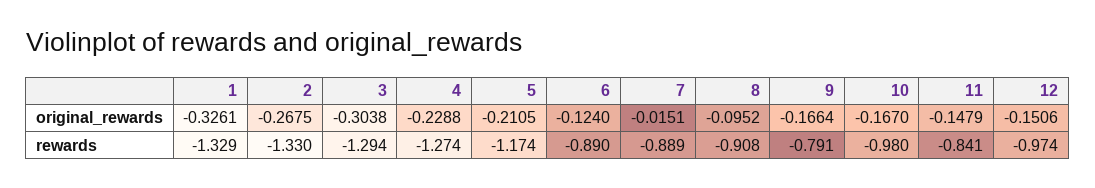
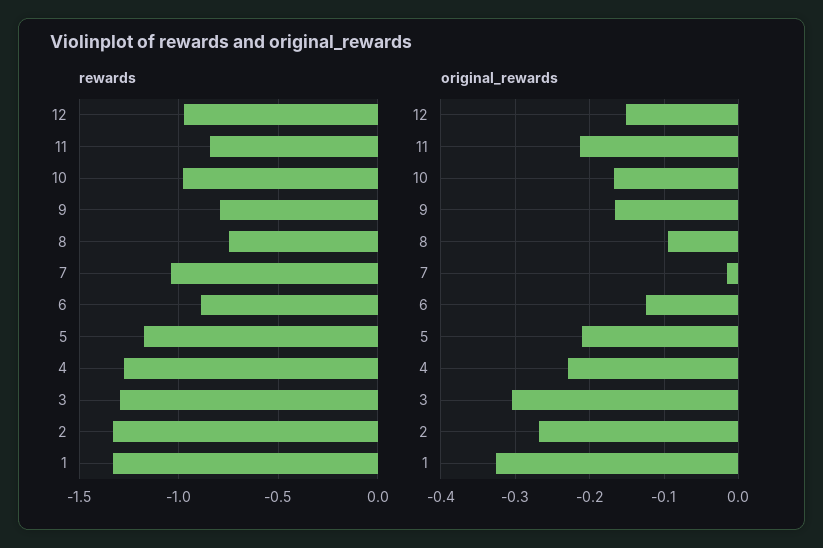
original_rewards, 11: -0.1479 -> -0.21
rewards, 7: -0.889 -> -1.05
rewards, 8: -0.908 -> -0.75

